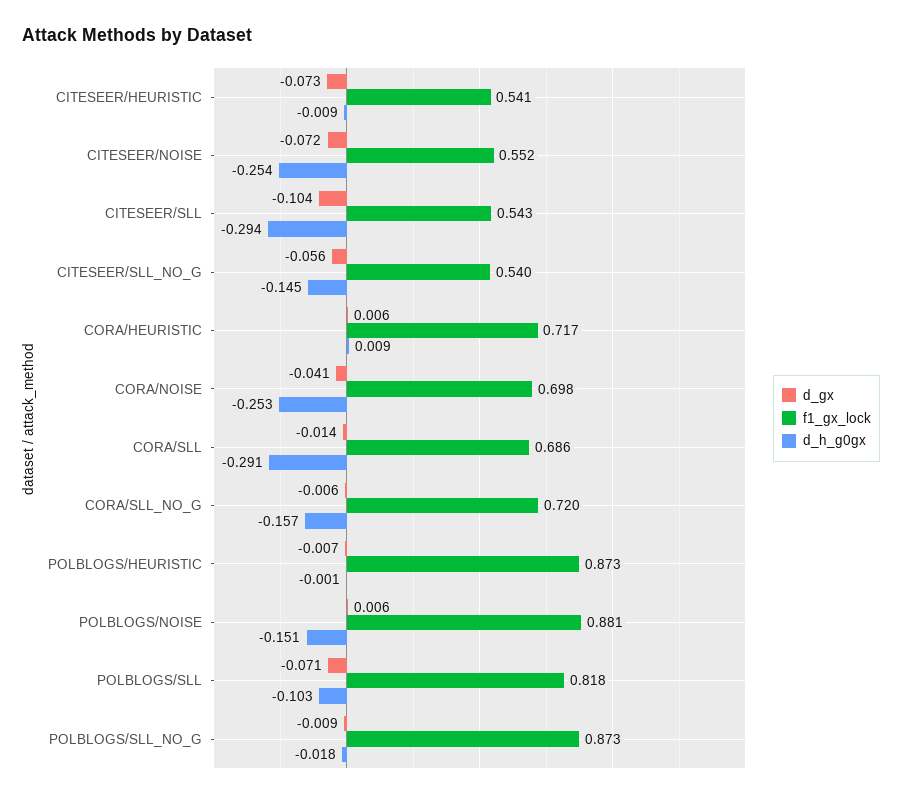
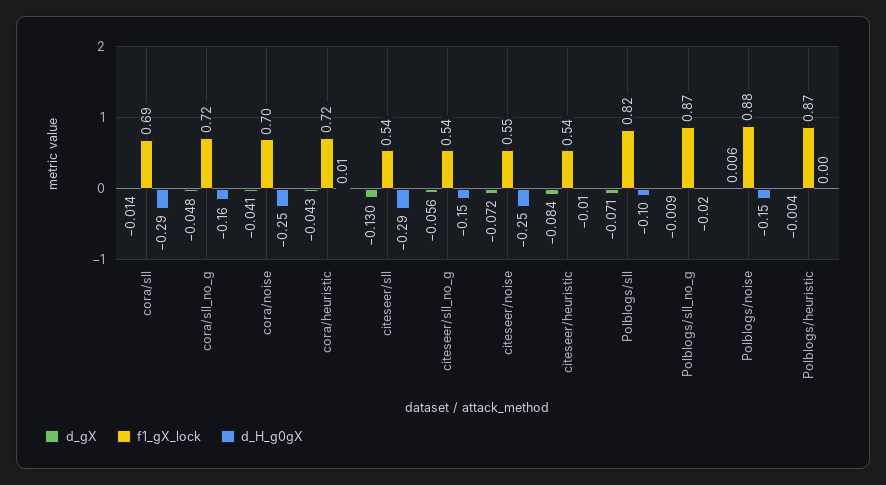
d_gx, CITESEER/HEURISTIC: -0.073 -> -0.084
d_gx, CITESEER/SLL: -0.104 -> -0.13
d_gx, CORA/HEURISTIC: 0.006 -> -0.043
d_gx, CORA/SLL_NO_G: -0.006 -> -0.048
d_gx, POLBLOGS/HEURISTIC: -0.007 -> -0.004

